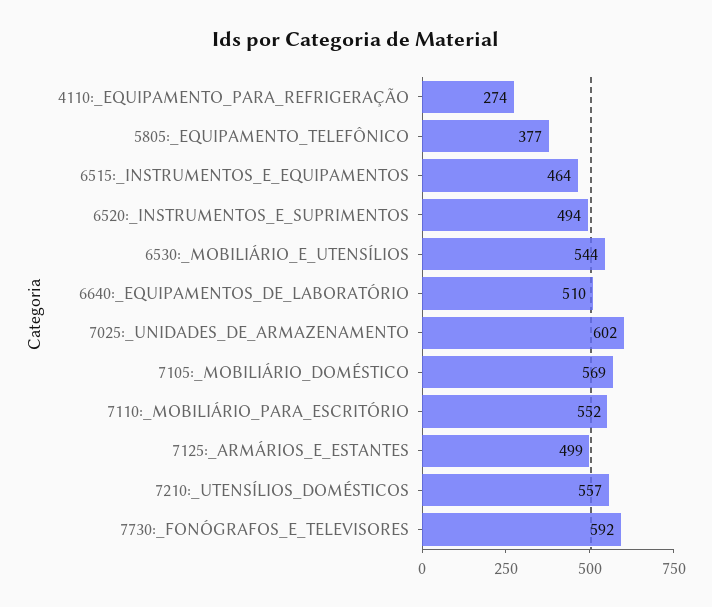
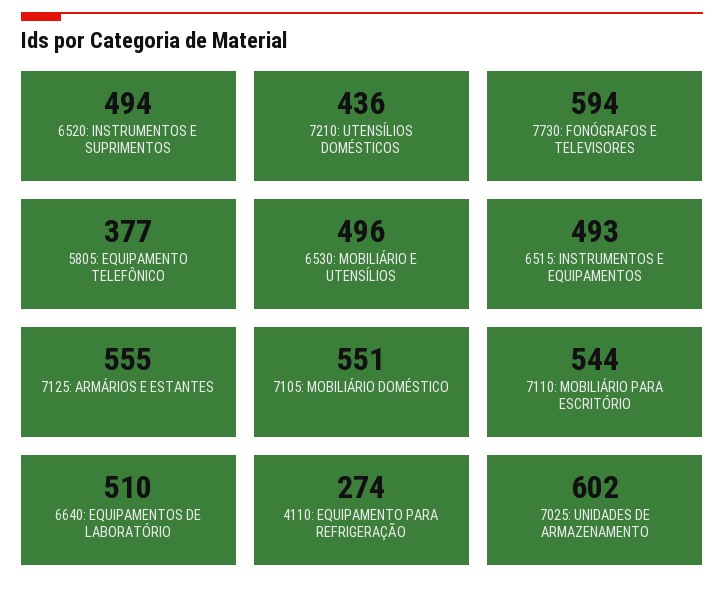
6515:_INSTRUMENTOS_E_EQUIPAMENTOS: 464 -> 493
6530:_MOBILIÁRIO_E_UTENSÍLIOS: 544 -> 496
7105:_MOBILIÁRIO_DOMÉSTICO: 569 -> 551
7110:_MOBILIÁRIO_PARA_ESCRITÓRIO: 552 -> 544
7125:_ARMÁRIOS_E_ESTANTES: 499 -> 555
7210:_UTENSÍLIOS_DOMÉSTICOS: 557 -> 436
7730:_FONÓGRAFOS_E_TELEVISORES: 592 -> 594

